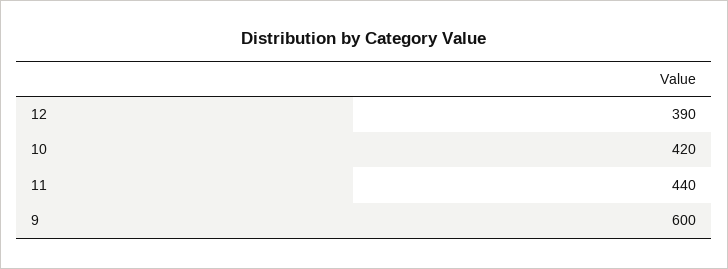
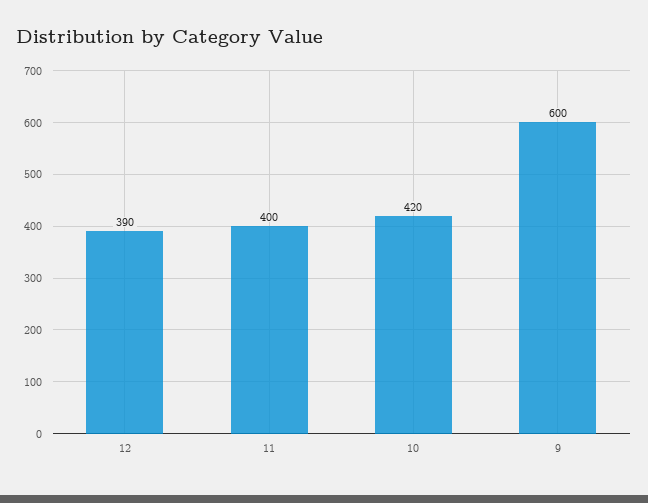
11: 440 -> 400

